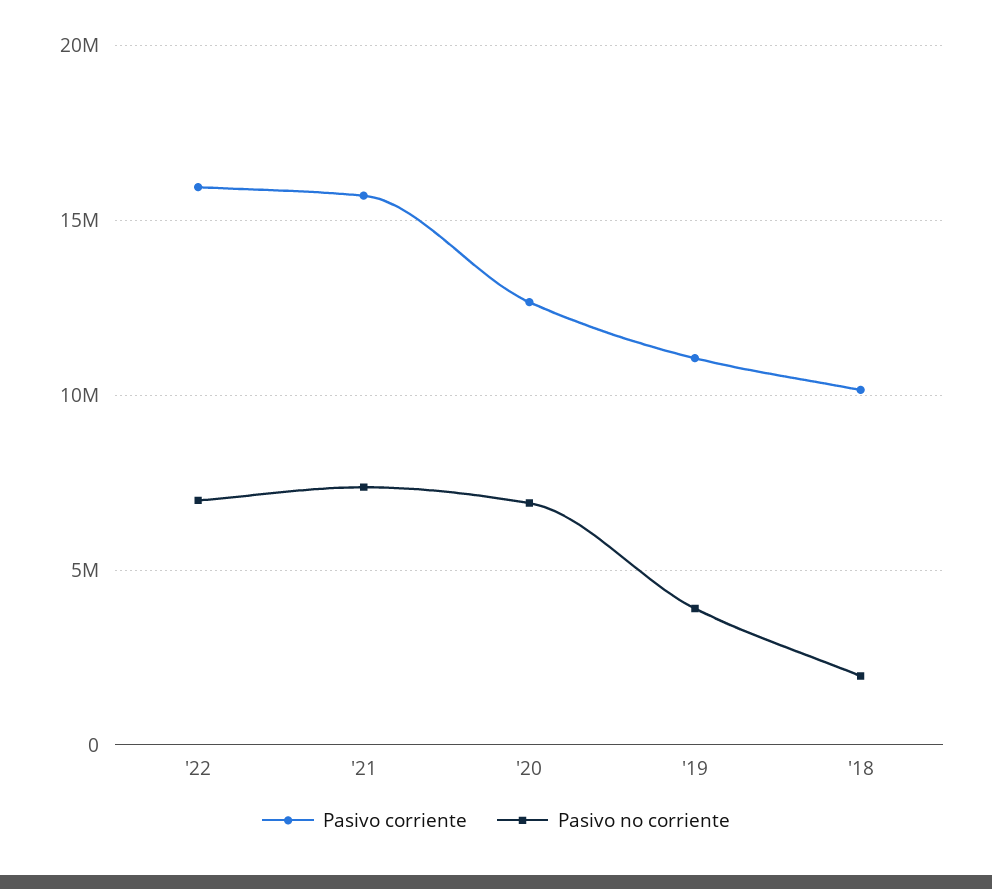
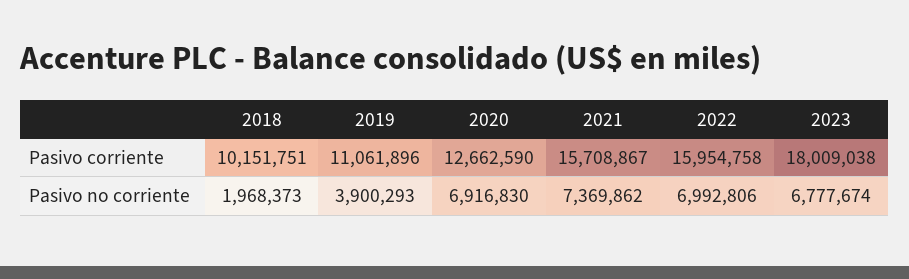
Pasivo corriente, 2023: none -> 18009038
Pasivo no corriente, 2023: none -> 6777674

